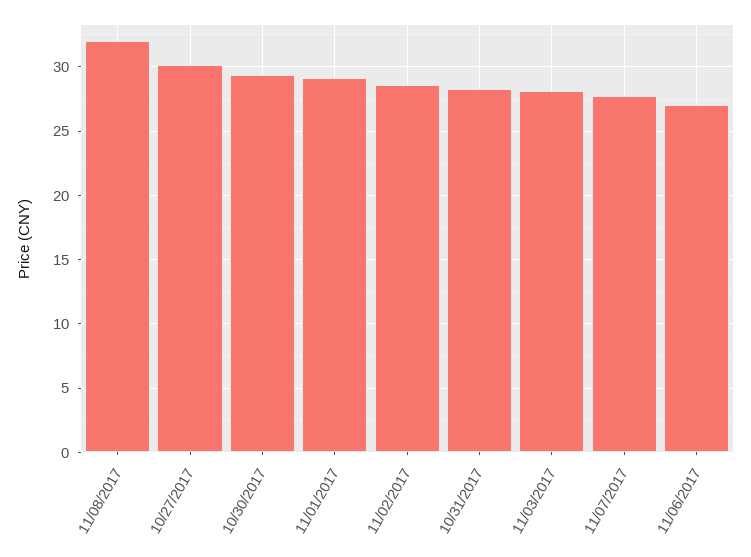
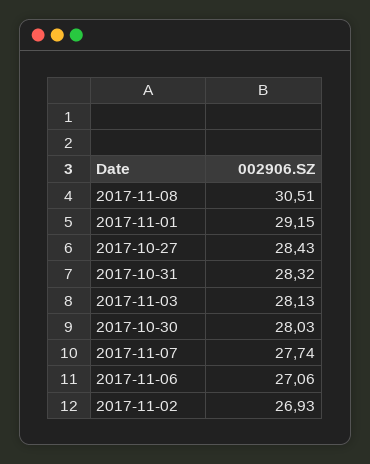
11/08/2017: 32 -> 30.51
10/27/2017: 30 -> 28.43
10/30/2017: 29.5 -> 28.03
11/02/2017: 28.5 -> 26.93

